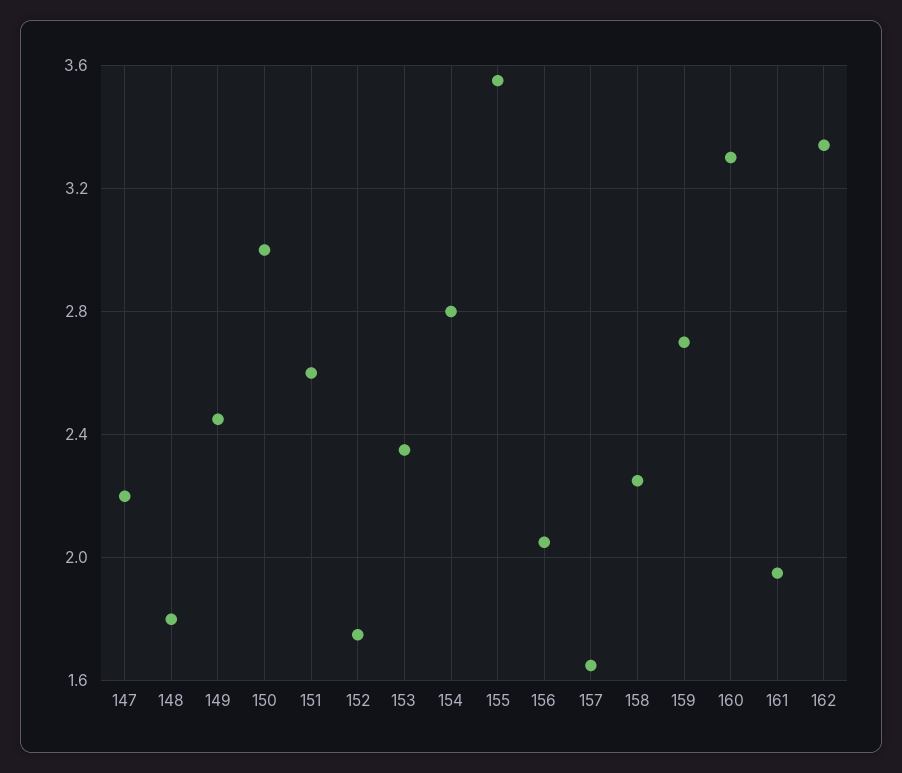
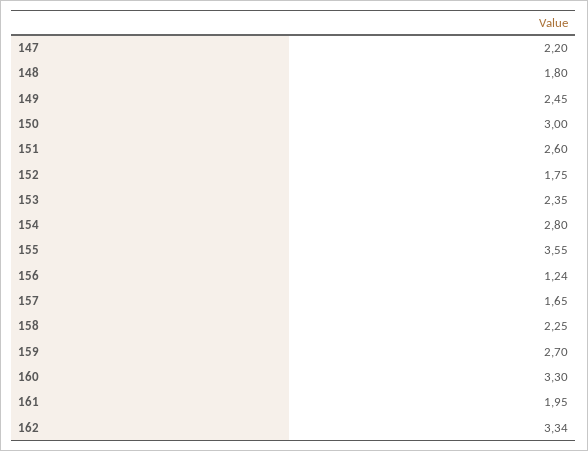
156: 2.05 -> 1.24

